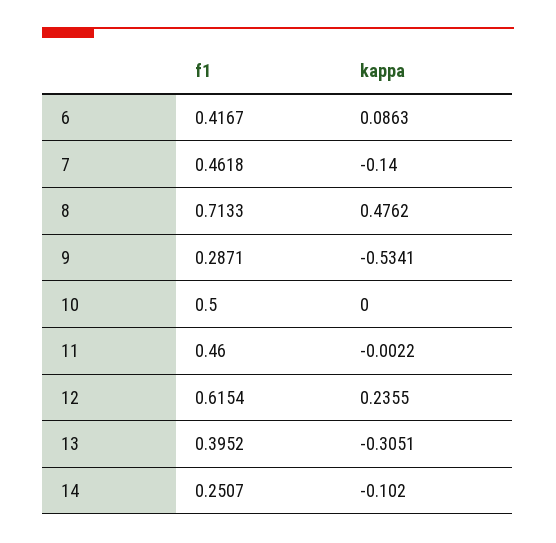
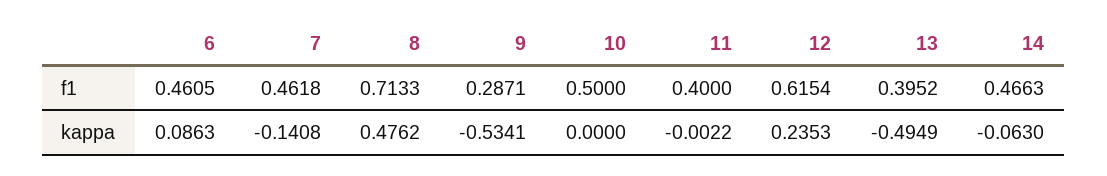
f1, 6: 0.4167 -> 0.4605
kappa, 7: -0.14 -> -0.1408
f1, 11: 0.46 -> 0.4
kappa, 12: 0.2355 -> 0.2353
kappa, 13: -0.3051 -> -0.4949
f1, 14: 0.2507 -> 0.4663
kappa, 14: -0.102 -> -0.063

